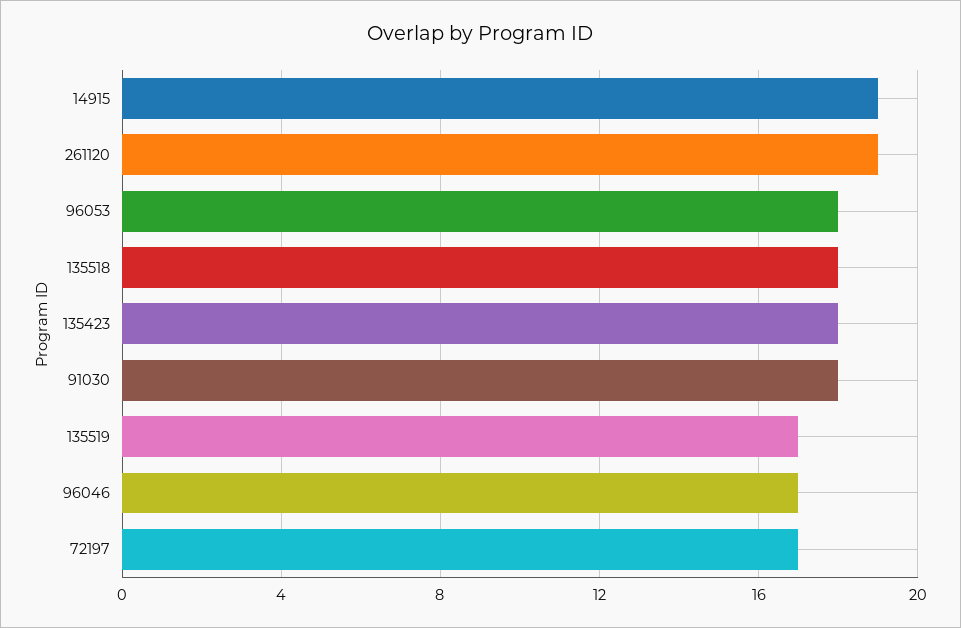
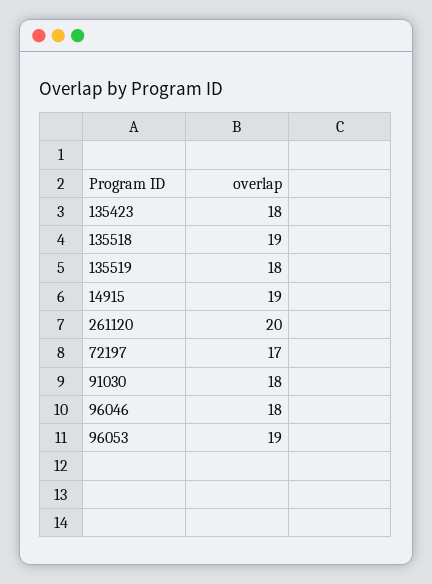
261120: 19 -> 20
96053: 18 -> 19
135518: 18 -> 19
135519: 17 -> 18
96046: 17 -> 18

